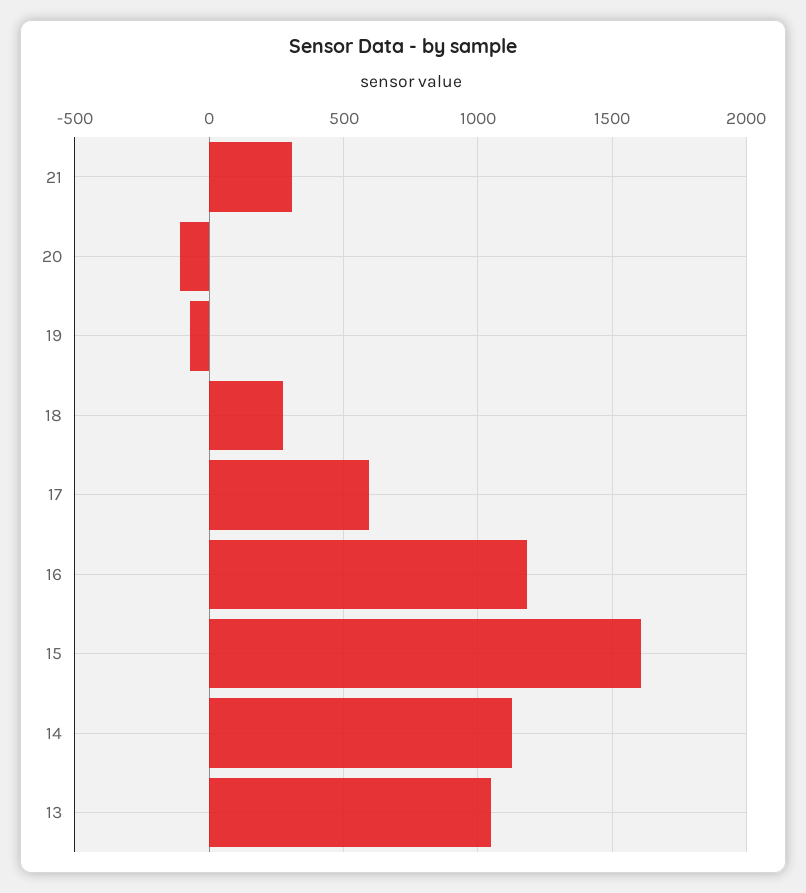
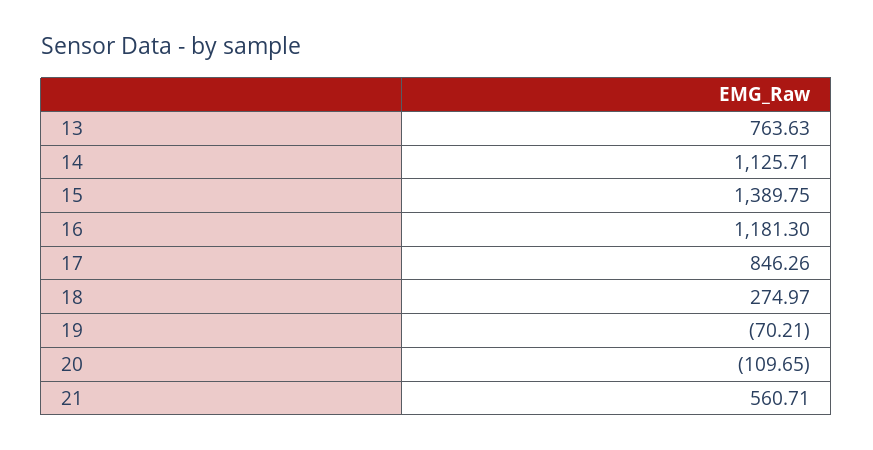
21: 300 -> 560.71
17: 600 -> 846.26
15: 1600 -> 1389.75
13: 1050 -> 763.63

